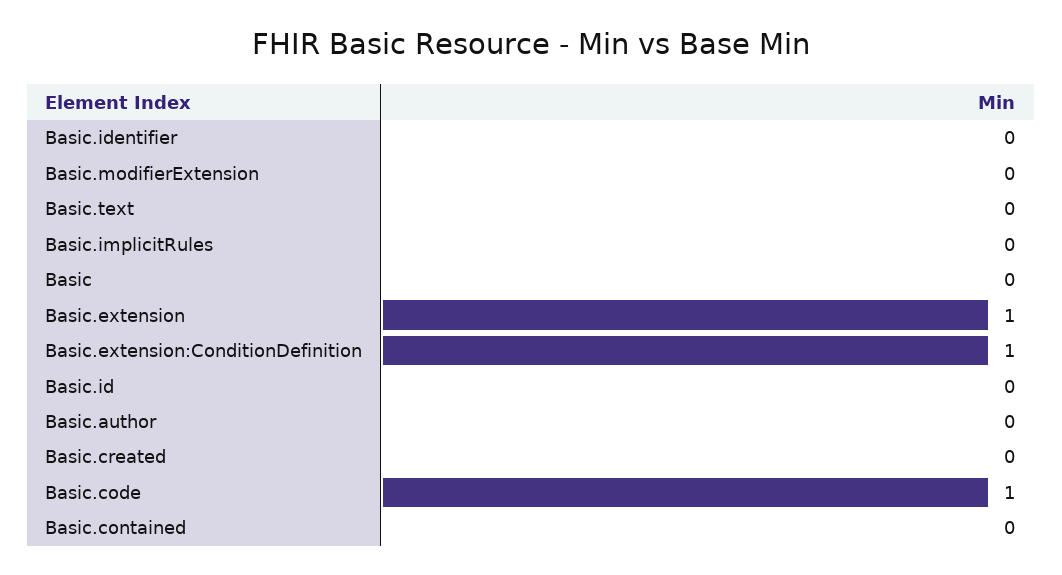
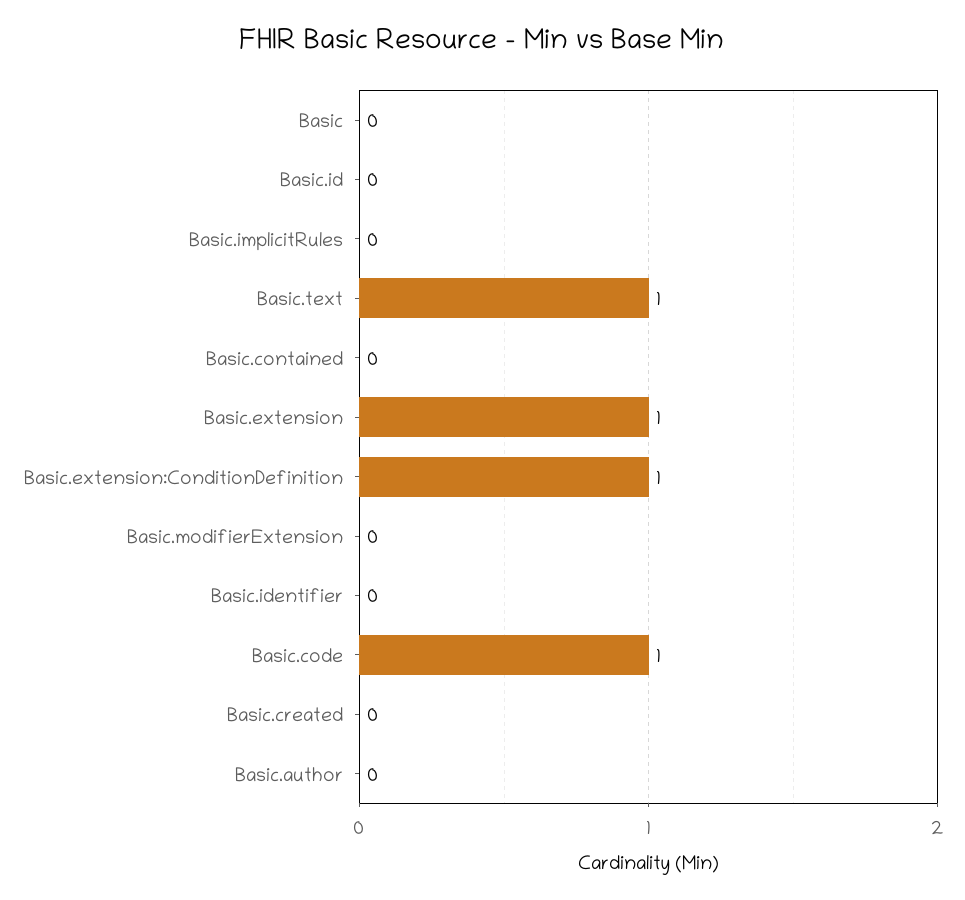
Basic.text: 0 -> 1

